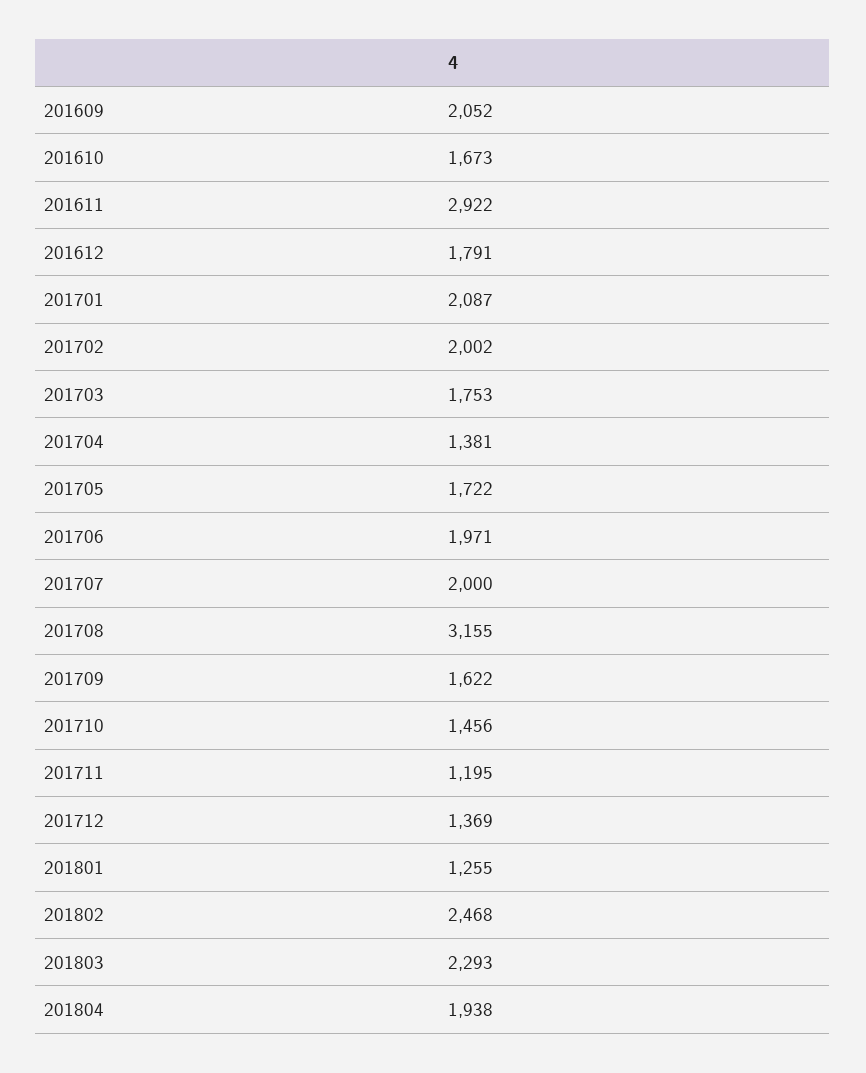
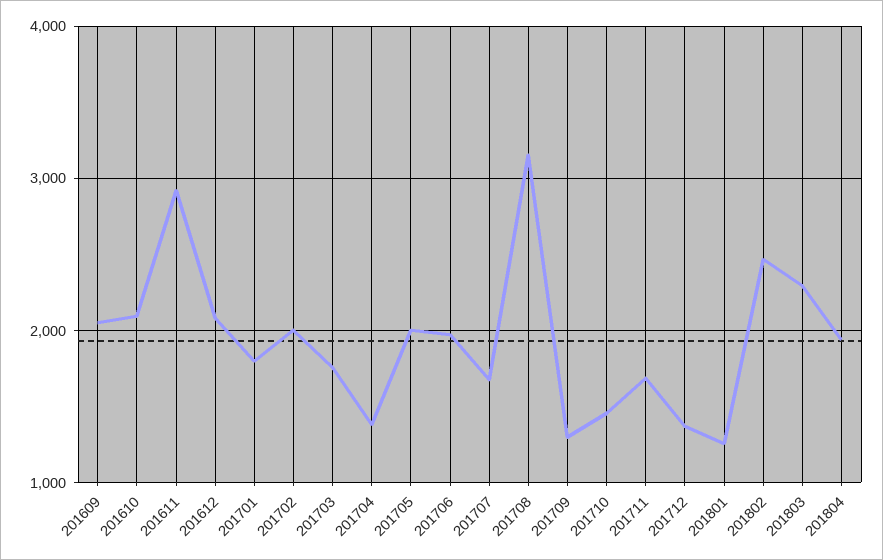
201610: 1673 -> 2100
201612: 1791 -> 2100
201701: 2087 -> 1800
201705: 1722 -> 2000
201707: 2000 -> 1700
201709: 1622 -> 1300
201711: 1195 -> 1700

